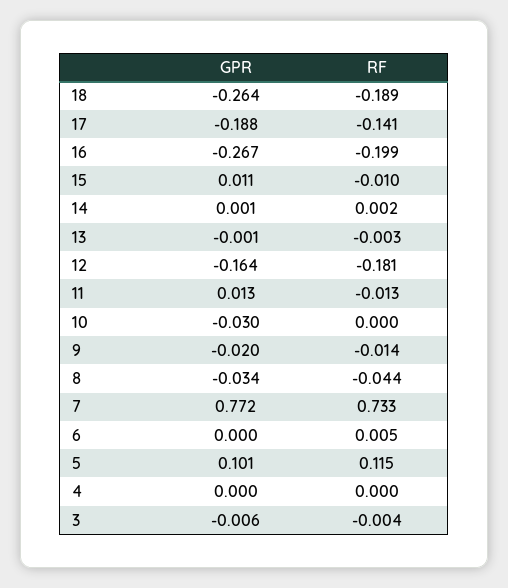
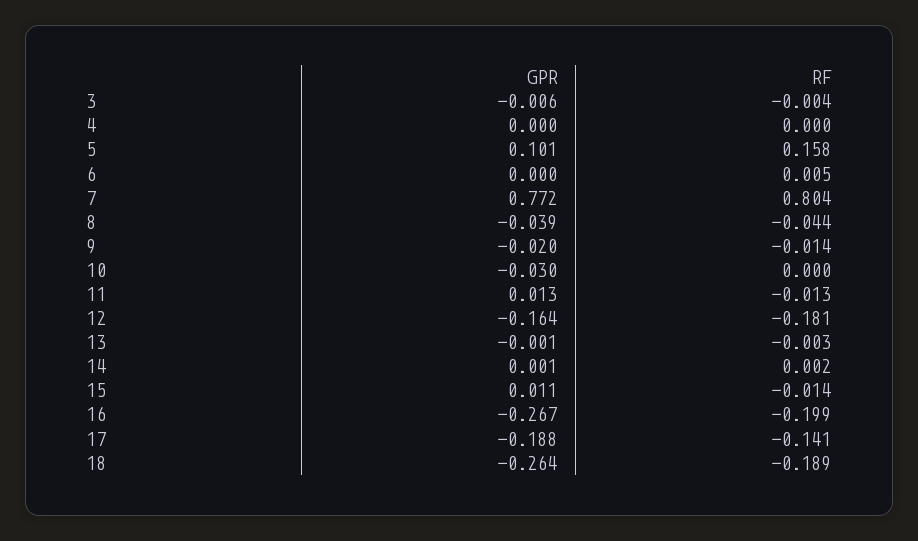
RF, 15: -0.01 -> -0.014
GPR, 8: -0.034 -> -0.039
RF, 7: 0.733 -> 0.804
RF, 5: 0.115 -> 0.158

